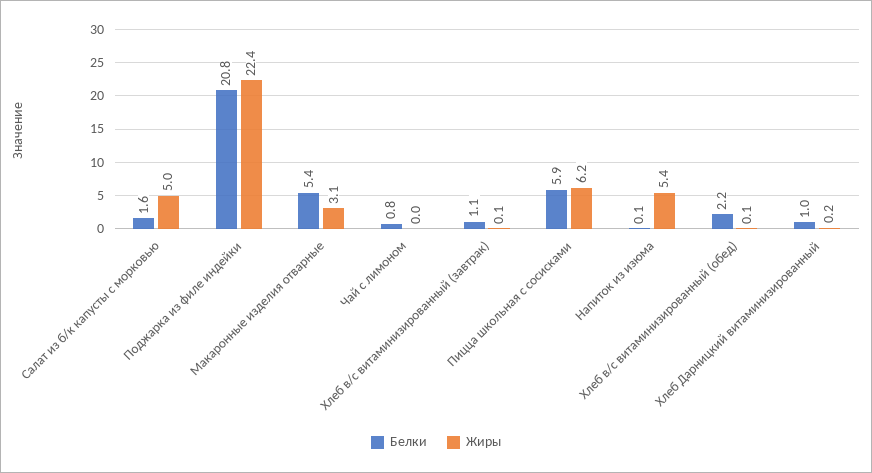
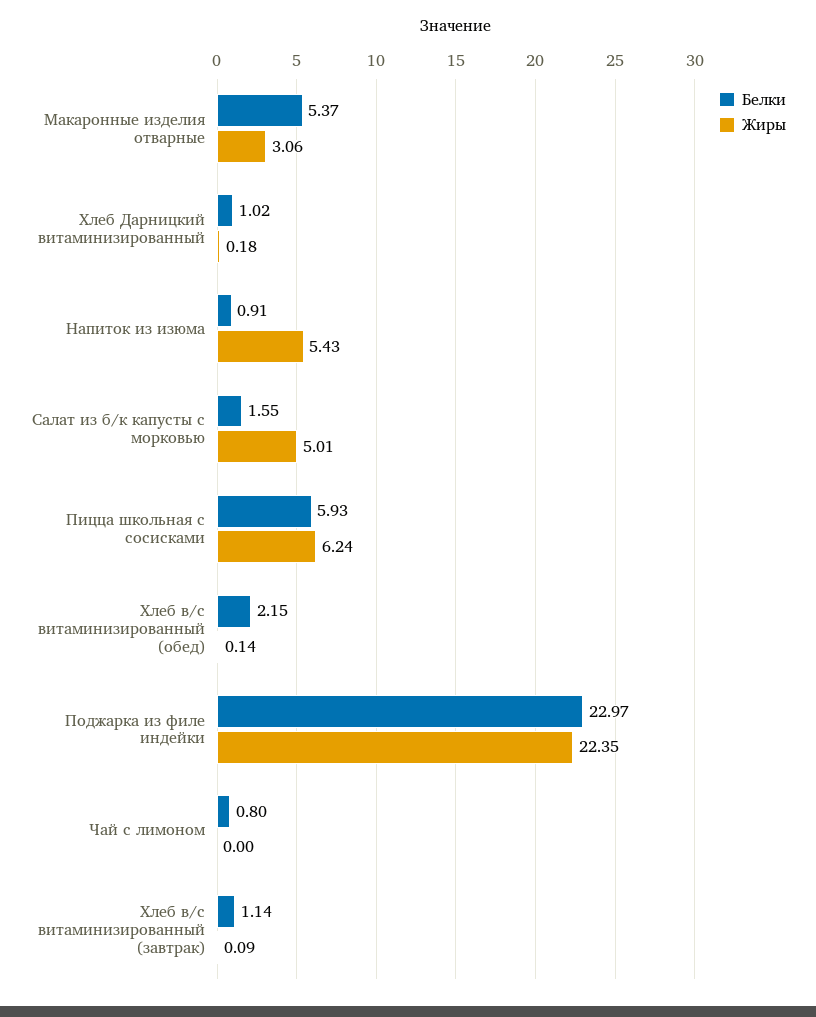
Белки, Поджарка из филе индейки: 20.8 -> 22.97
Белки, Напиток из изюма: 0.1 -> 0.91

